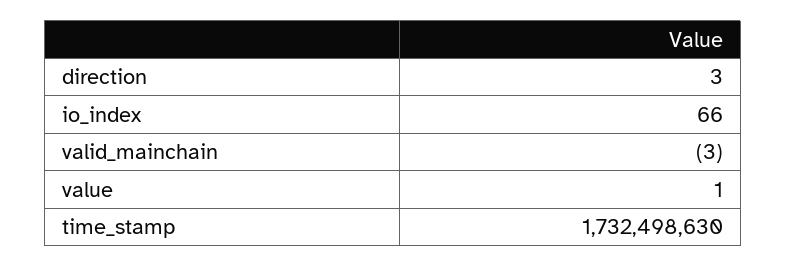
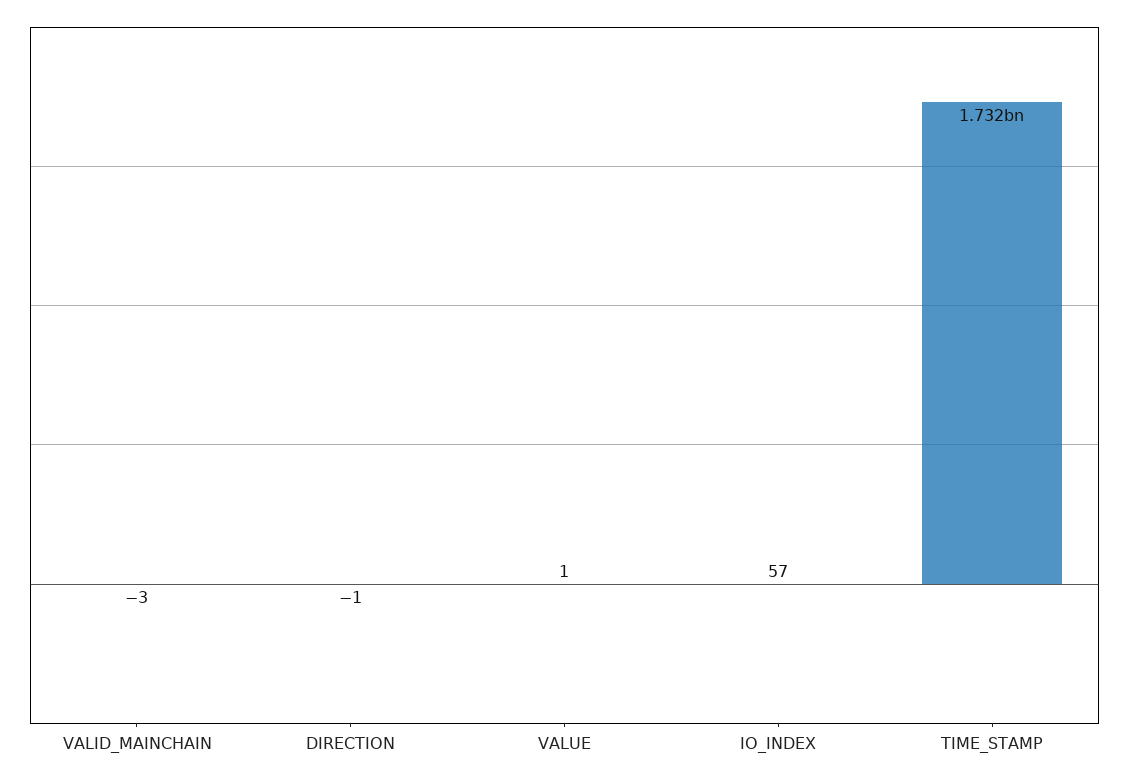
direction: 3 -> -1
io_index: 66 -> 57

